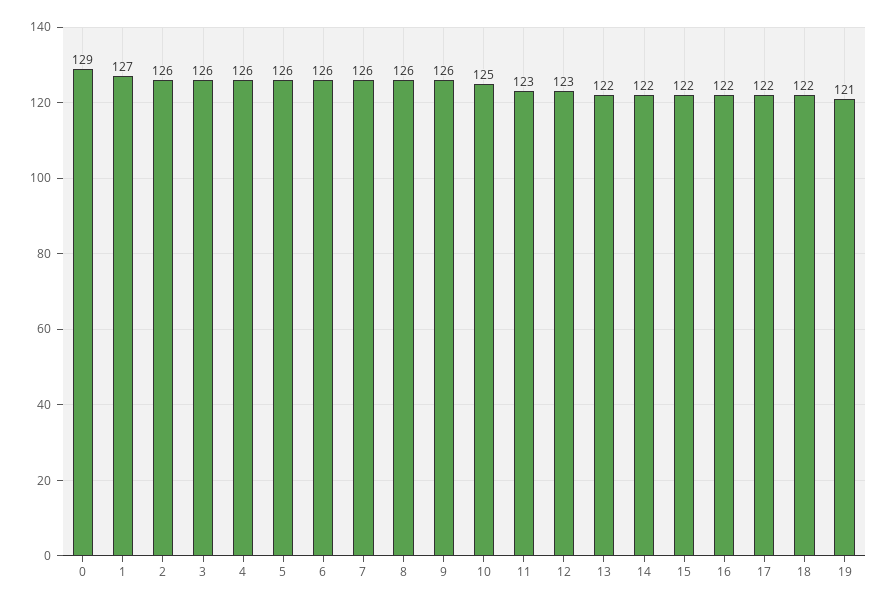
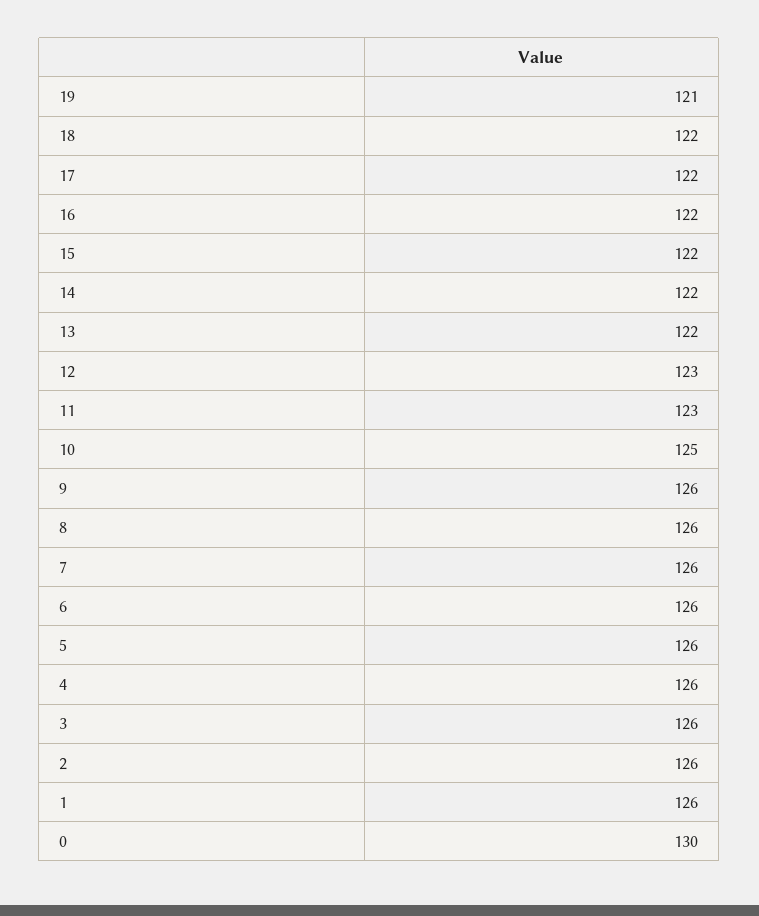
0: 129 -> 130
1: 127 -> 126

